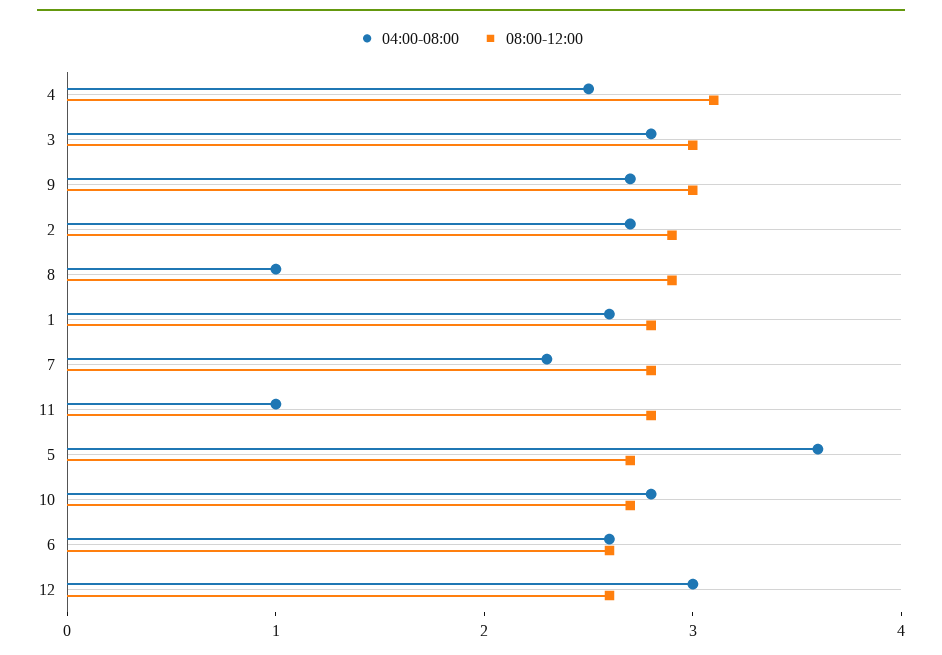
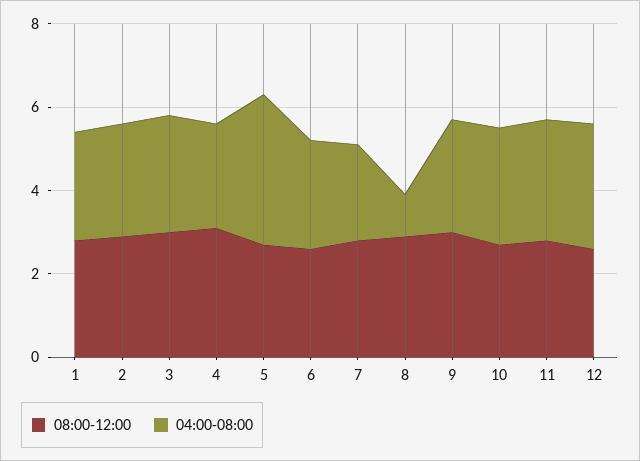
04:00-08:00, 11: 1 -> 3

